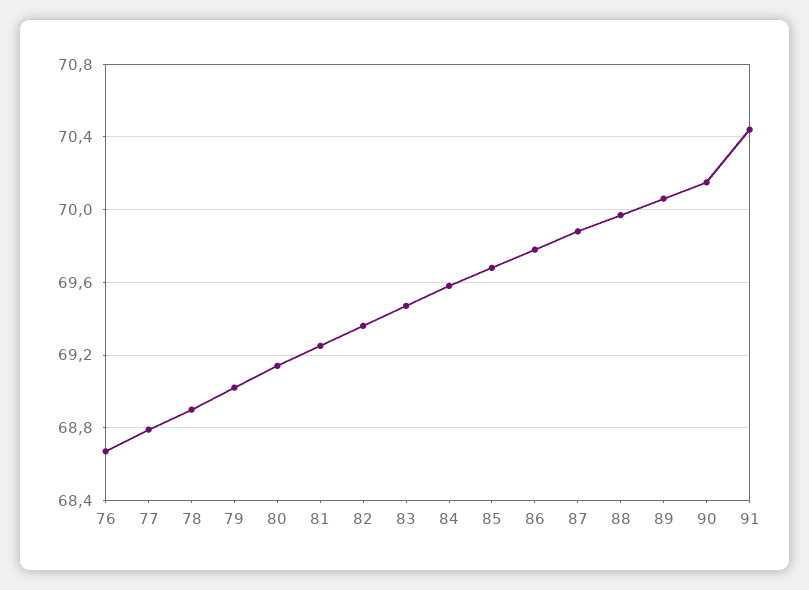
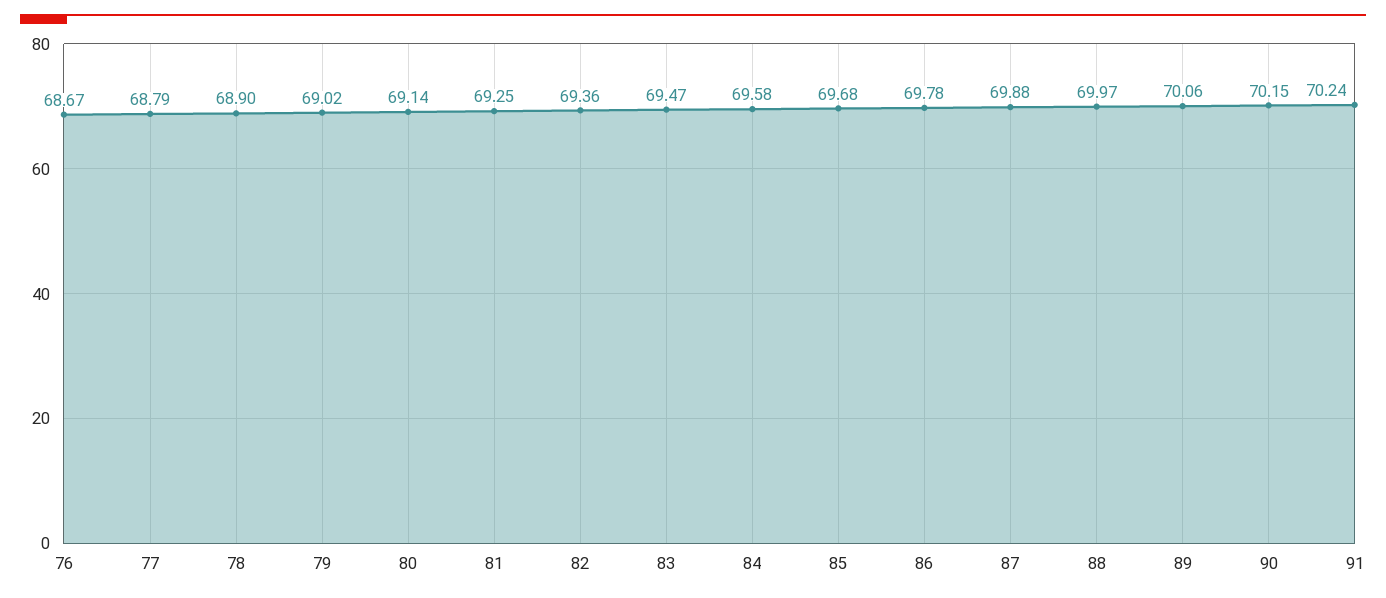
91: 70.45 -> 70.24

